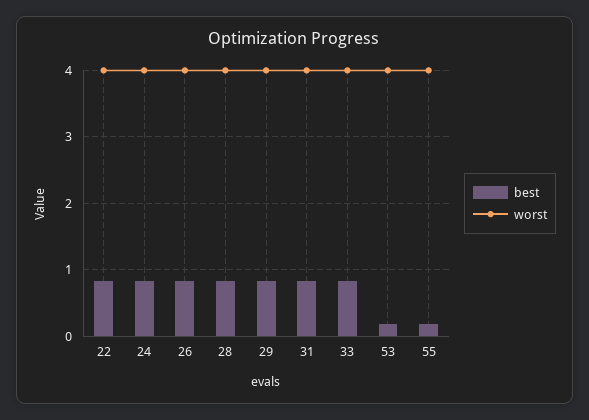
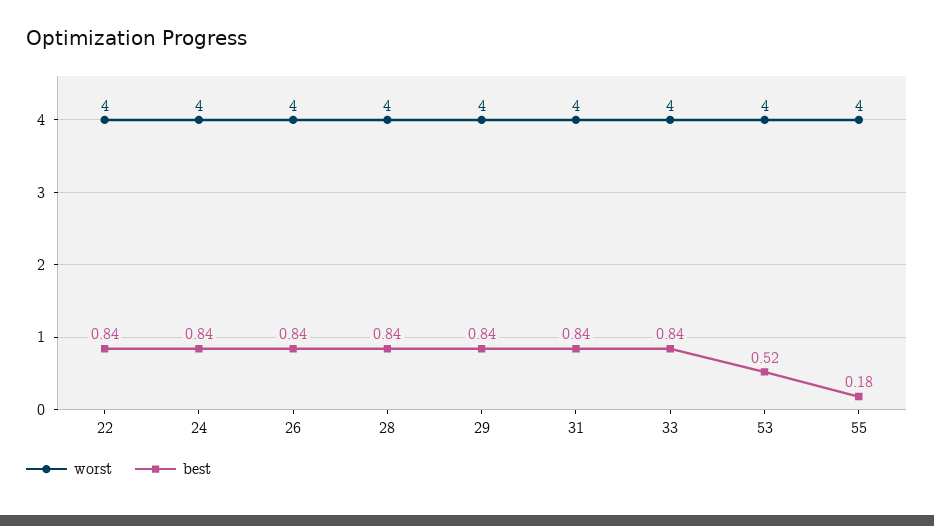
best, 53: 0.2 -> 0.52

